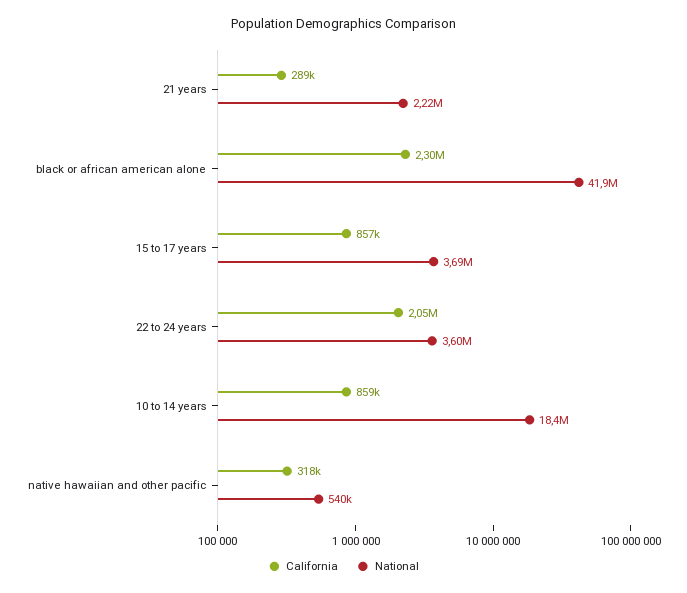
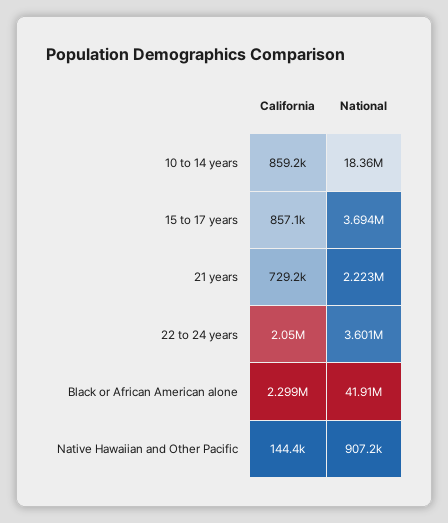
California, 21 years: 289000 -> 729200
California, native hawaiian and other pacific: 318000 -> 144400
National, native hawaiian and other pacific: 540000 -> 907200

